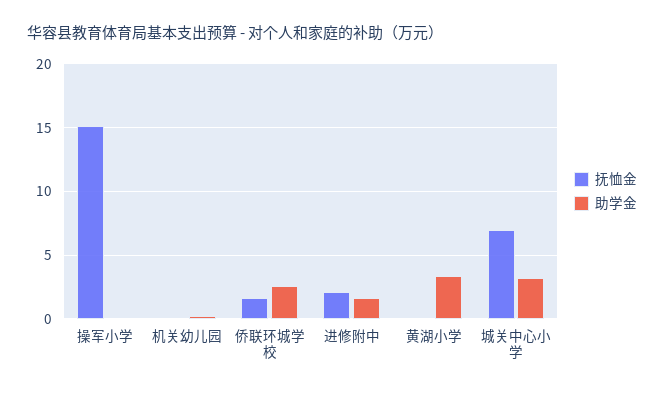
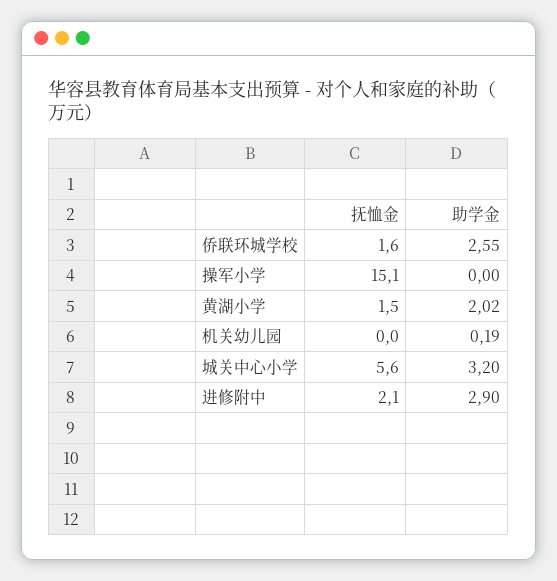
助学金, 进修附中: 1.5 -> 2.9
抚恤金, 黄湖小学: 0 -> 1.5
助学金, 黄湖小学: 3.5 -> 2.02
抚恤金, 城关中心小学: 7 -> 5.6

